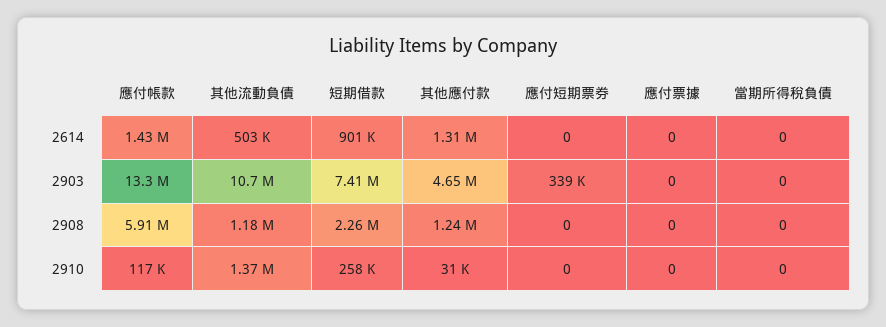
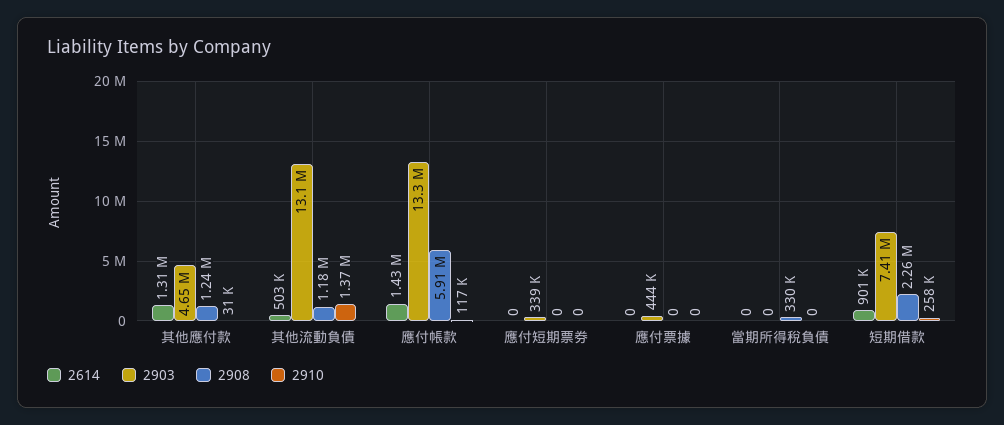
2903, 其他流動負債: 10700000 -> 13100000
2903, 應付票據: 0 -> 444000
2908, 當期所得稅負債: 0 -> 330000

